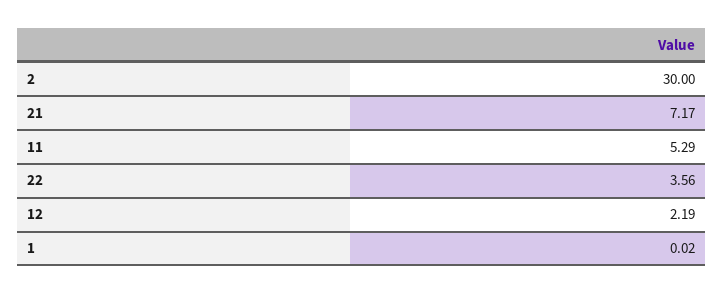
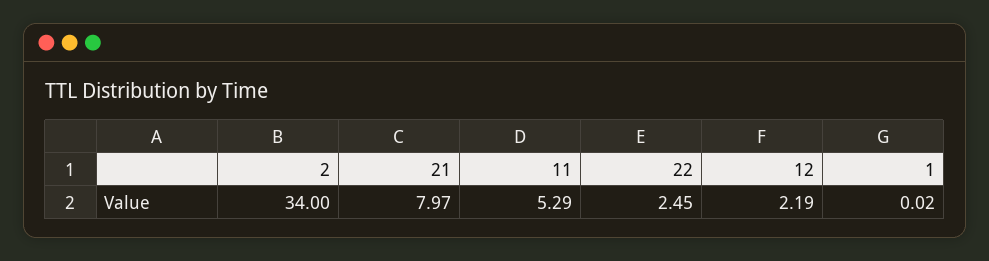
2: 30 -> 34
21: 7.17 -> 7.97
22: 3.56 -> 2.45

